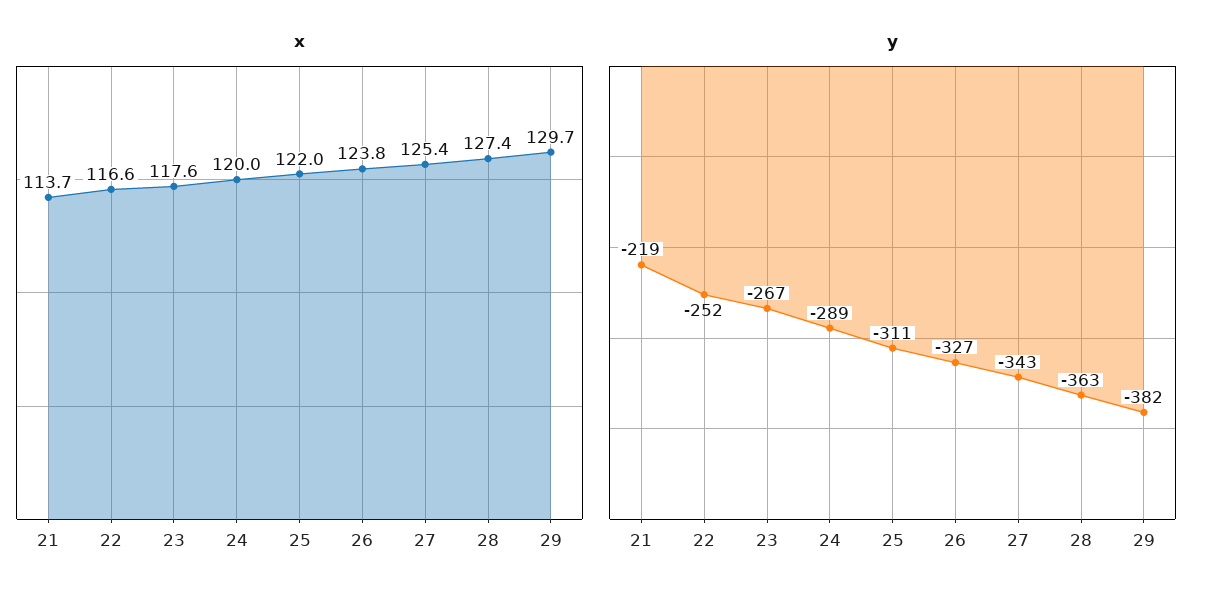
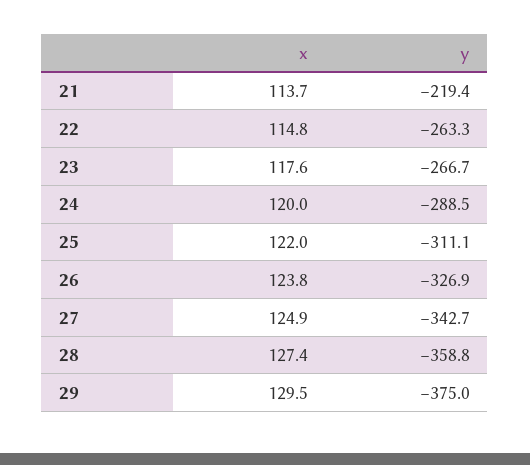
x, 22: 116.6 -> 114.8
x, 27: 125.4 -> 124.9
x, 29: 129.7 -> 129.5
y, 22: -252 -> -263.3
y, 28: -363 -> -358.8
y, 29: -382 -> -375

